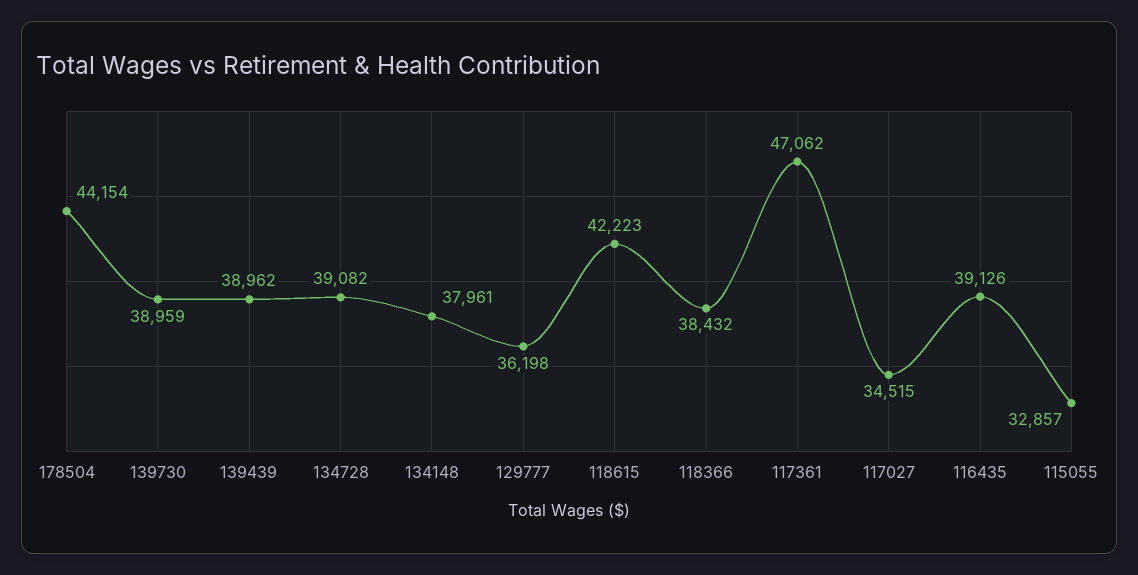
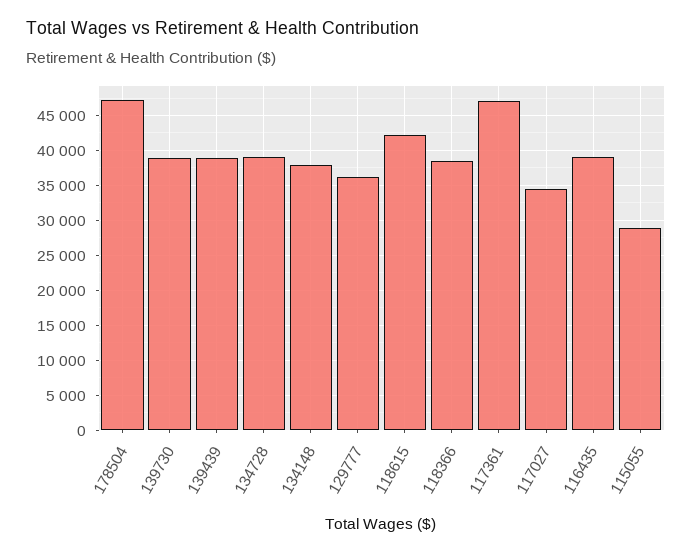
178504: 44154 -> 47000
115055: 32857 -> 29000

